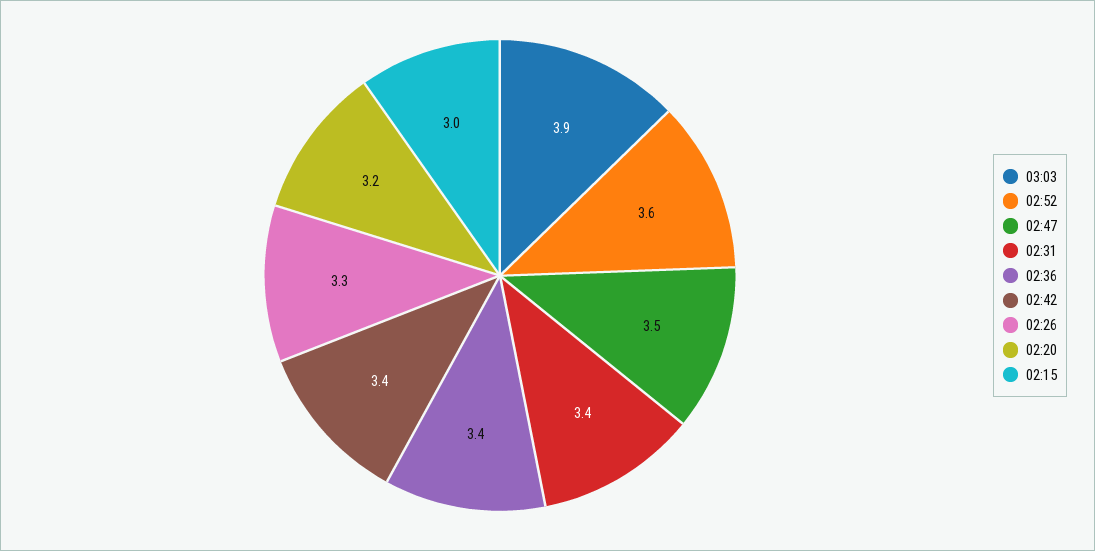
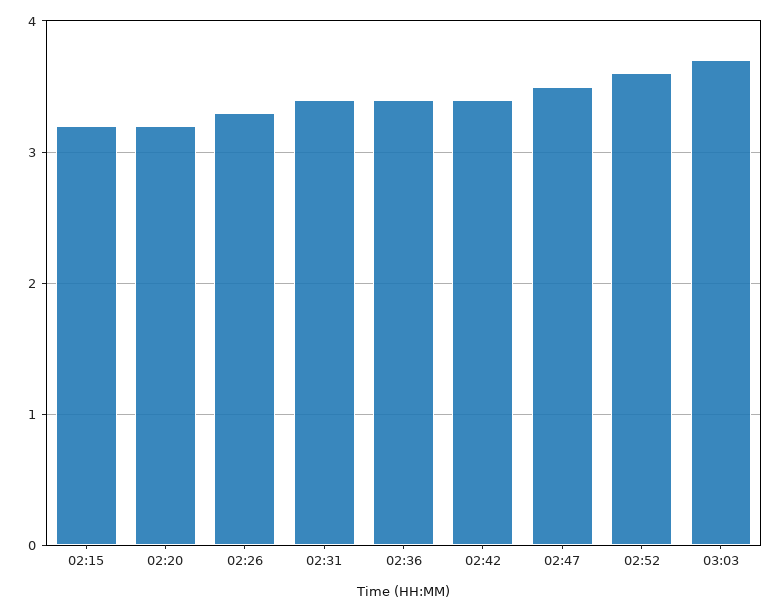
03:03: 3.9 -> 3.7
02:15: 3 -> 3.2

